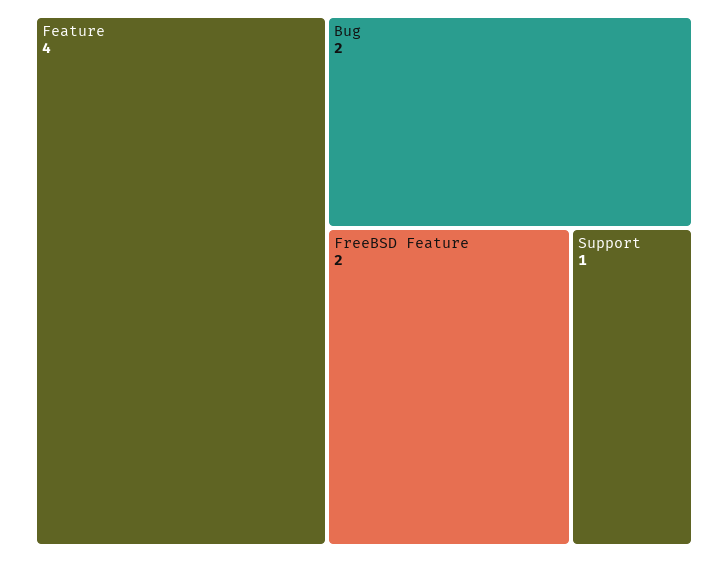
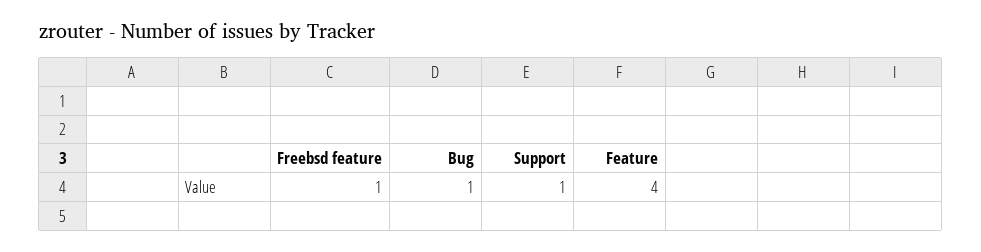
Bug: 2 -> 1
FreeBSD Feature: 2 -> 1

